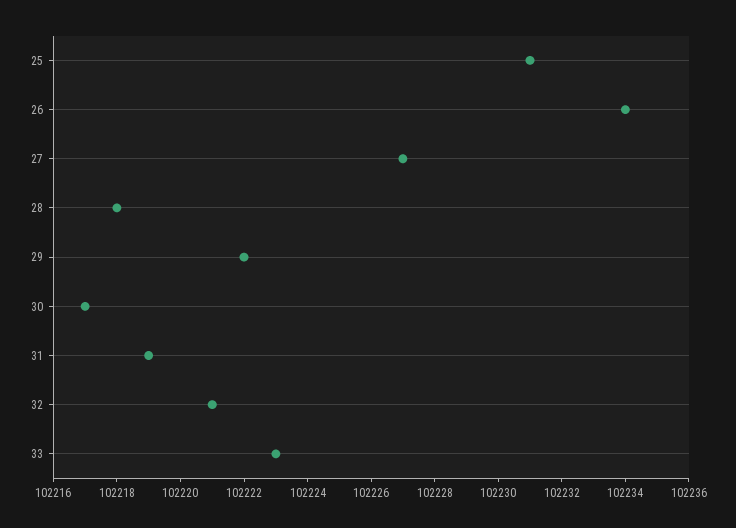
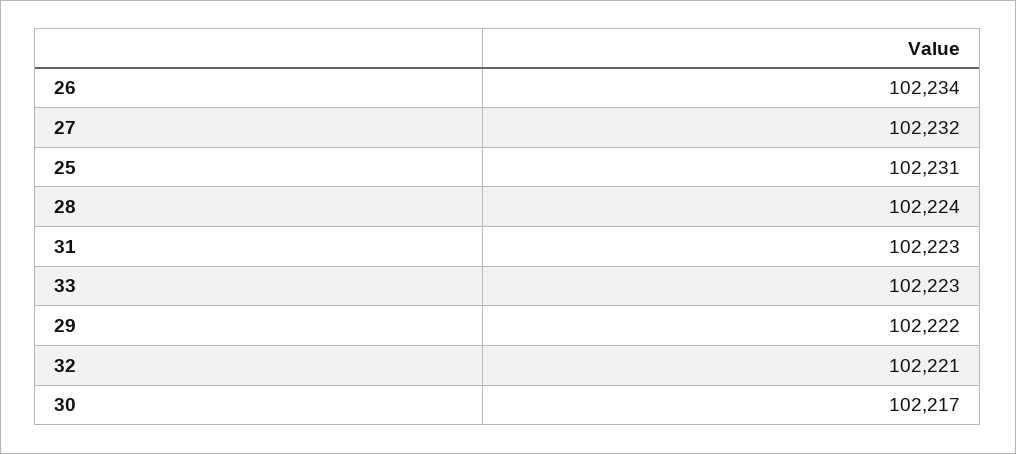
27: 102227 -> 102232
28: 102218 -> 102224
31: 102219 -> 102223

